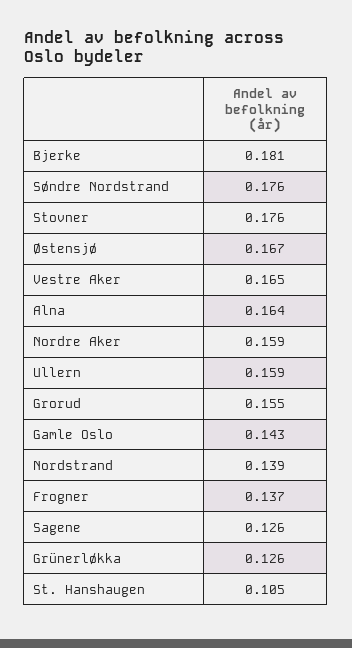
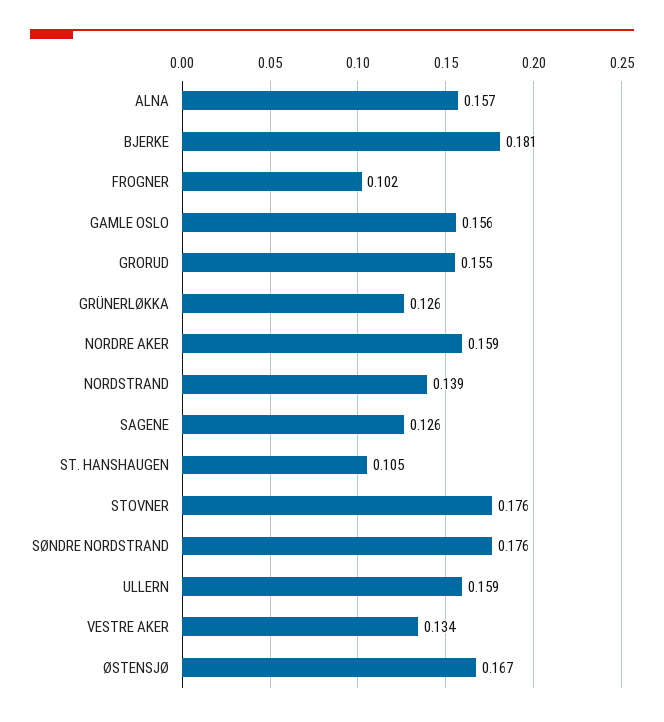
Vestre Aker: 0.165 -> 0.134
Alna: 0.164 -> 0.157
Gamle Oslo: 0.143 -> 0.156
Frogner: 0.137 -> 0.102

